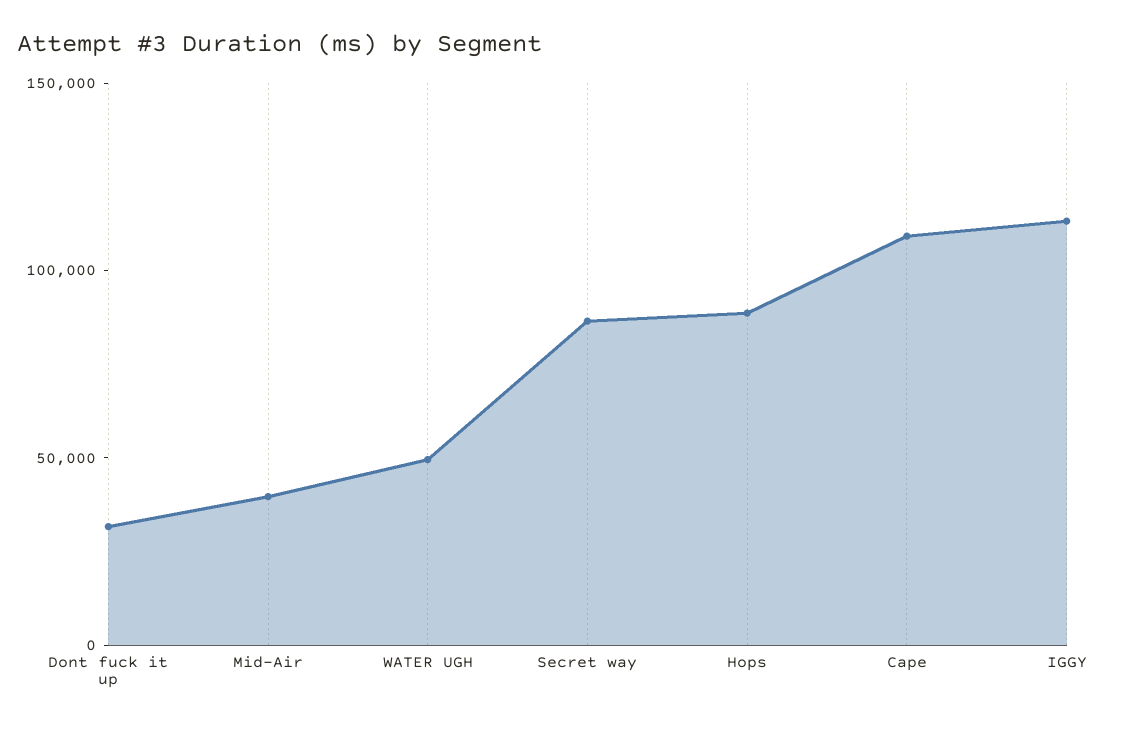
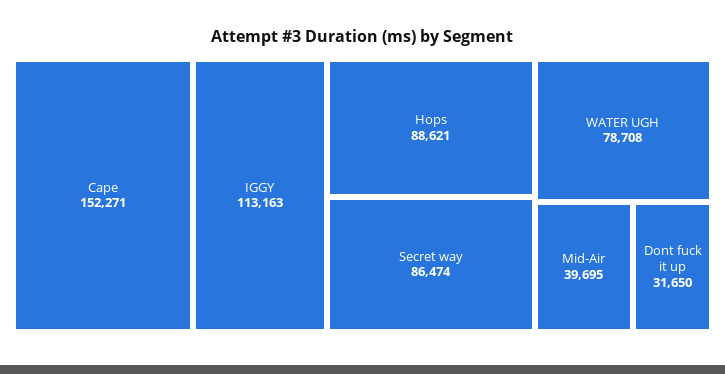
WATER UGH: 50000 -> 78708
Cape: 110000 -> 152271

